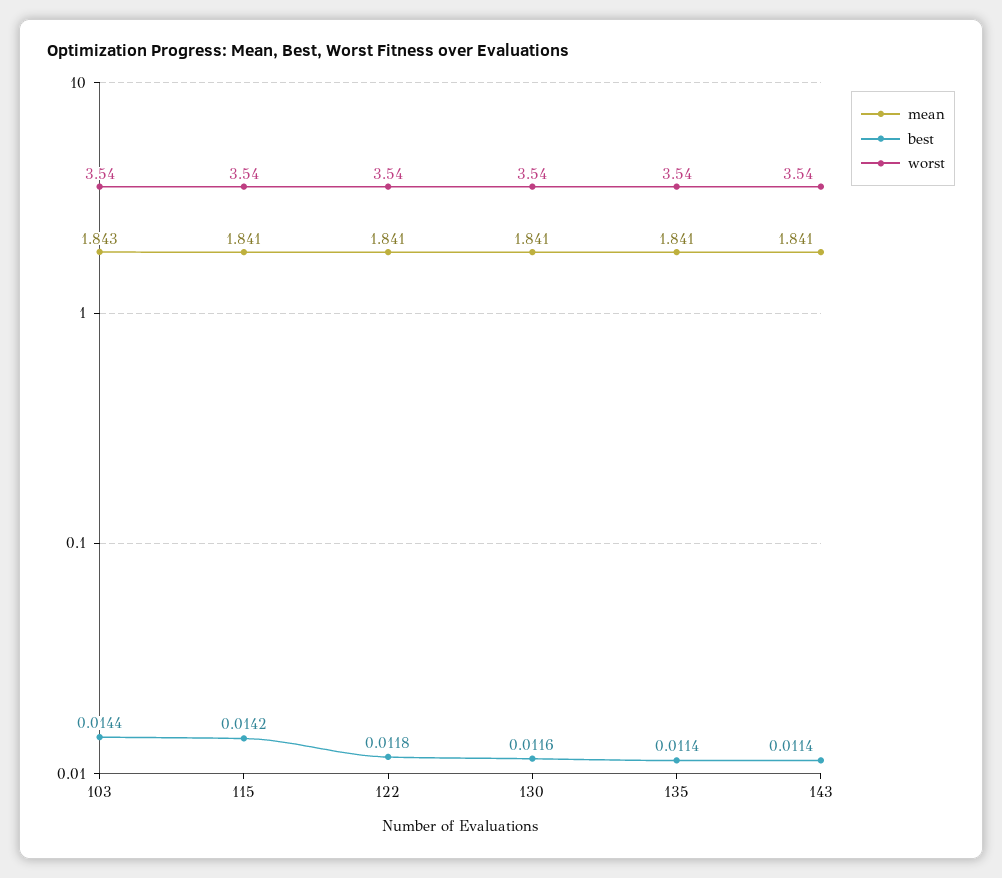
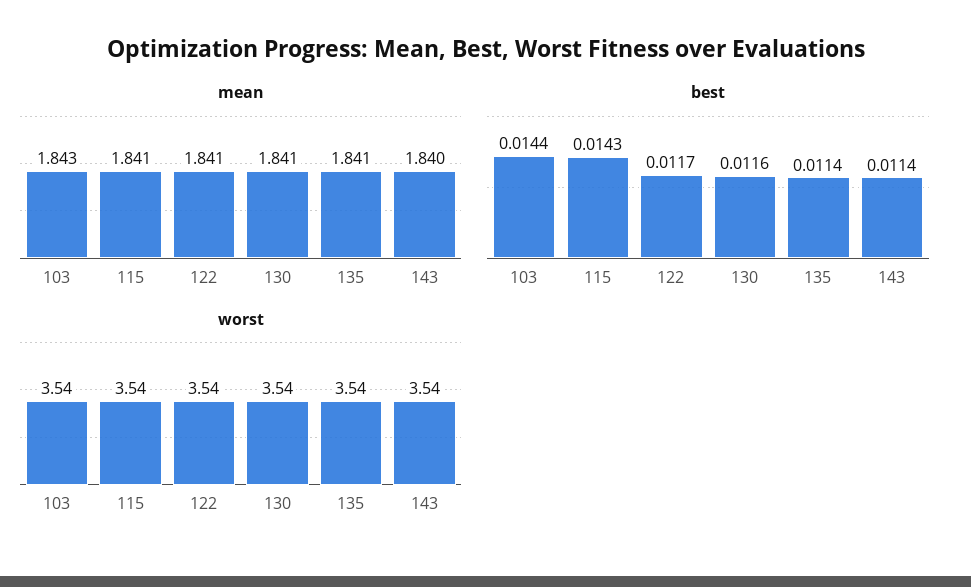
best, 115: 0.0142 -> 0.0143
best, 122: 0.0118 -> 0.0117
mean, 143: 1.841 -> 1.84

